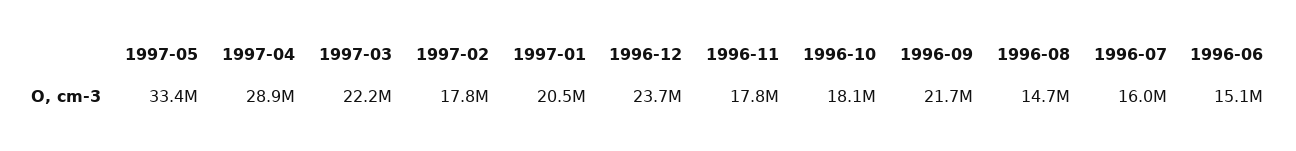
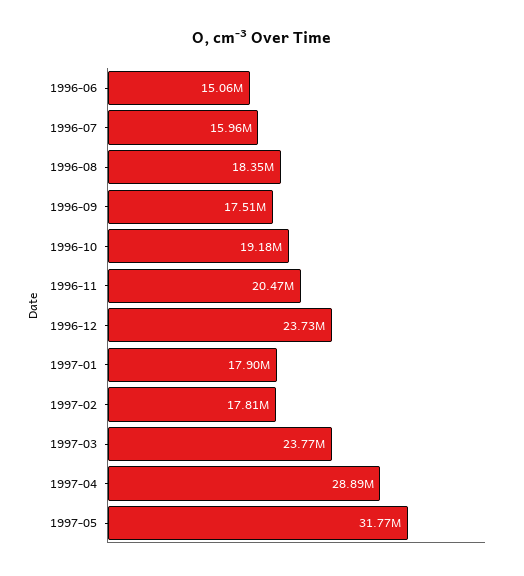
1997-05: 33400000 -> 31770000
1997-03: 22200000 -> 23770000
1997-01: 20500000 -> 17900000
1996-11: 17800000 -> 20470000
1996-10: 18100000 -> 19180000
1996-09: 21700000 -> 17510000
1996-08: 14700000 -> 18350000

